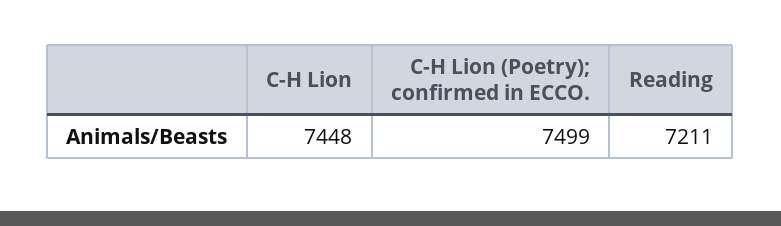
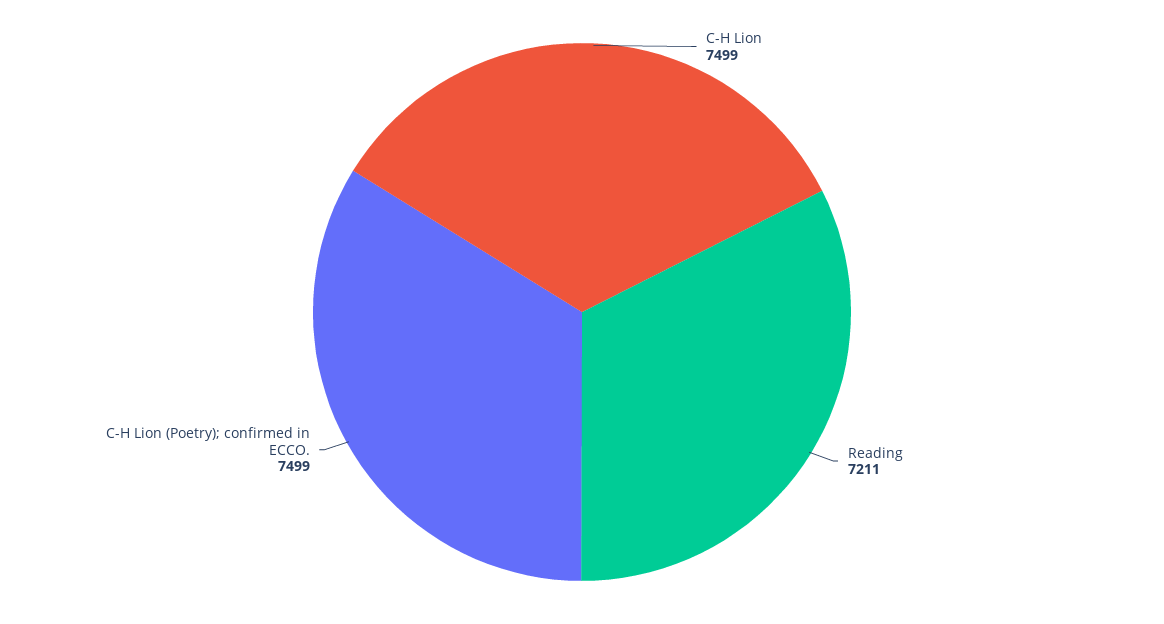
C-H Lion: 7448 -> 7499

